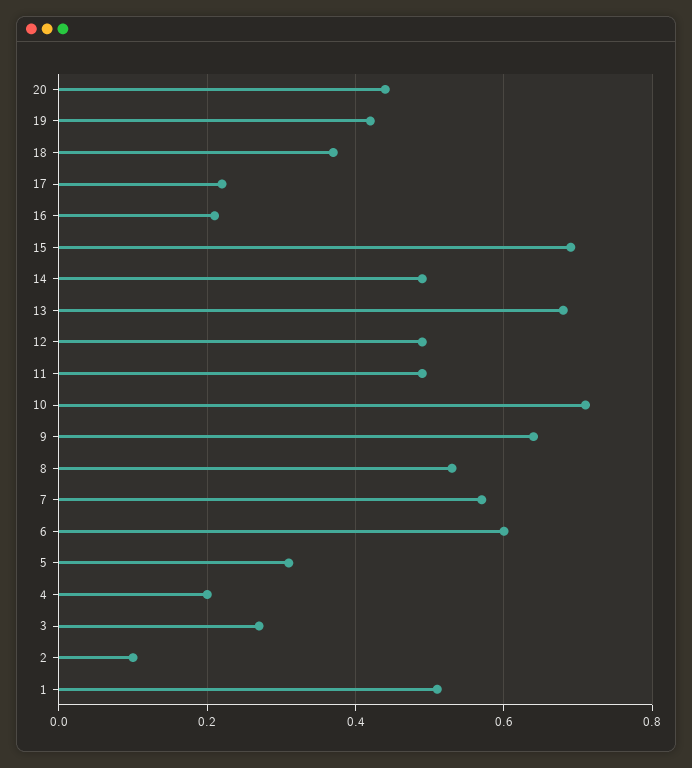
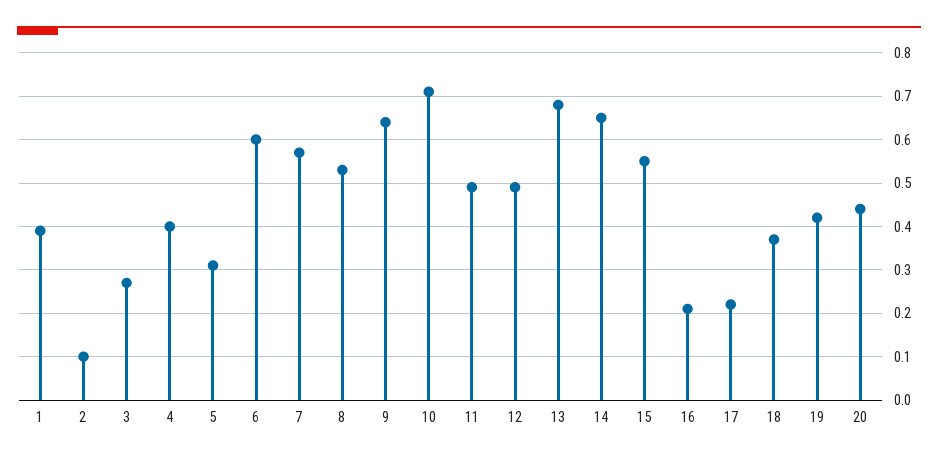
15: 0.7 -> 0.55
14: 0.5 -> 0.65
4: 0.2 -> 0.4
1: 0.5 -> 0.4

